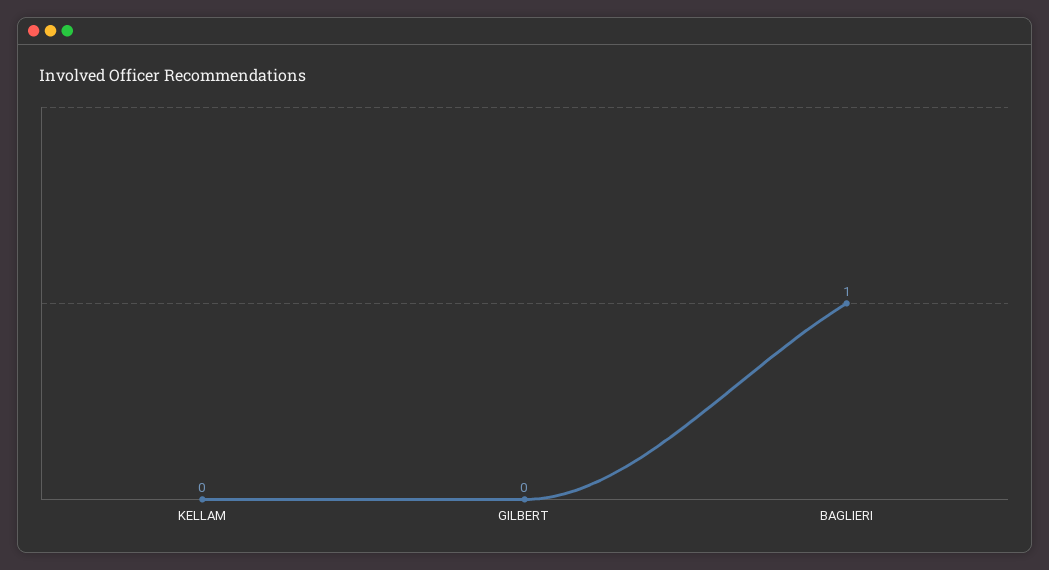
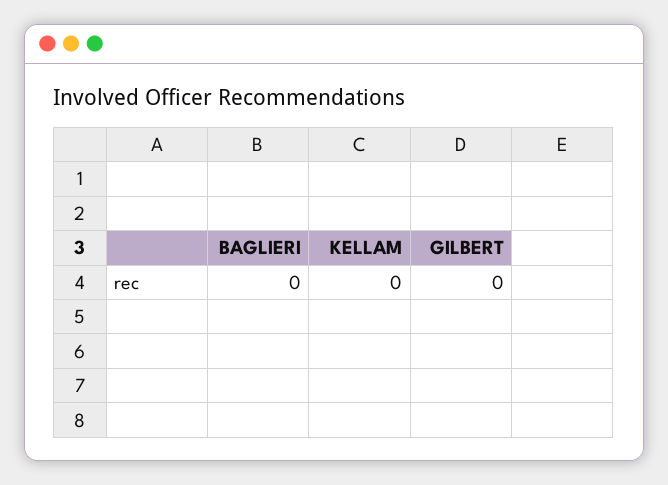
BAGLIERI: 1 -> 0

